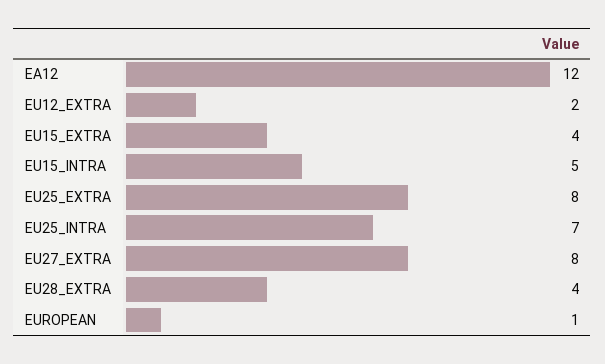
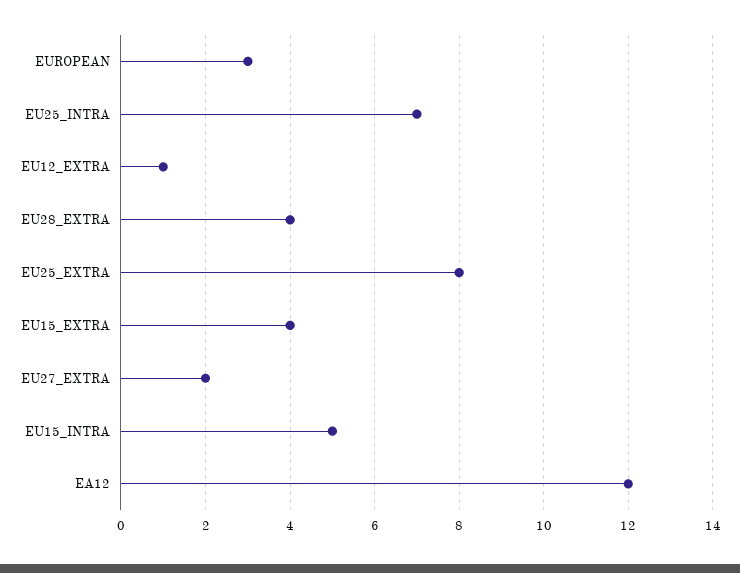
EU12_EXTRA: 2 -> 1
EU27_EXTRA: 8 -> 2
EUROPEAN: 1 -> 3

